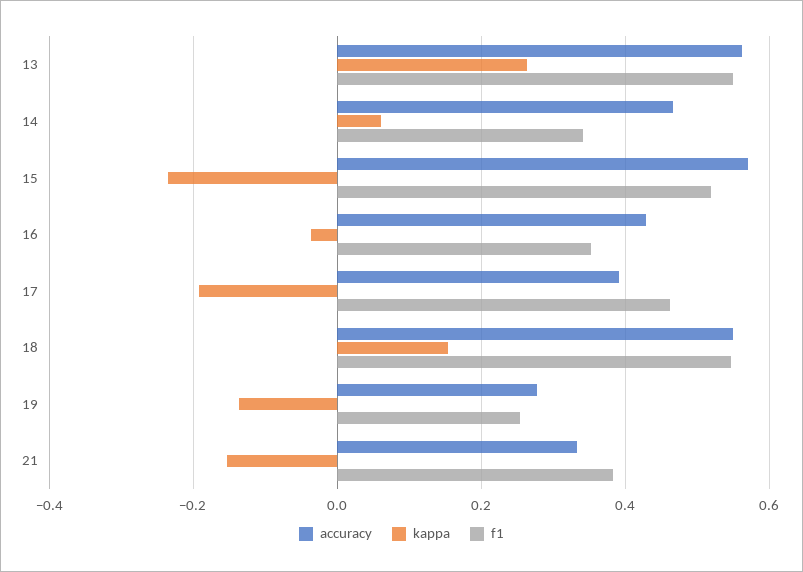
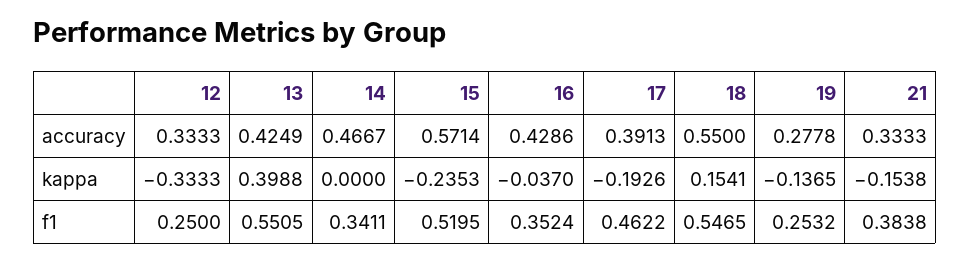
accuracy, 13: 0.56 -> 0.4249
kappa, 13: 0.26 -> 0.3988
kappa, 14: 0.06 -> 0
accuracy, 12: none -> 0.3333
kappa, 12: none -> -0.3333
f1, 12: none -> 0.25

